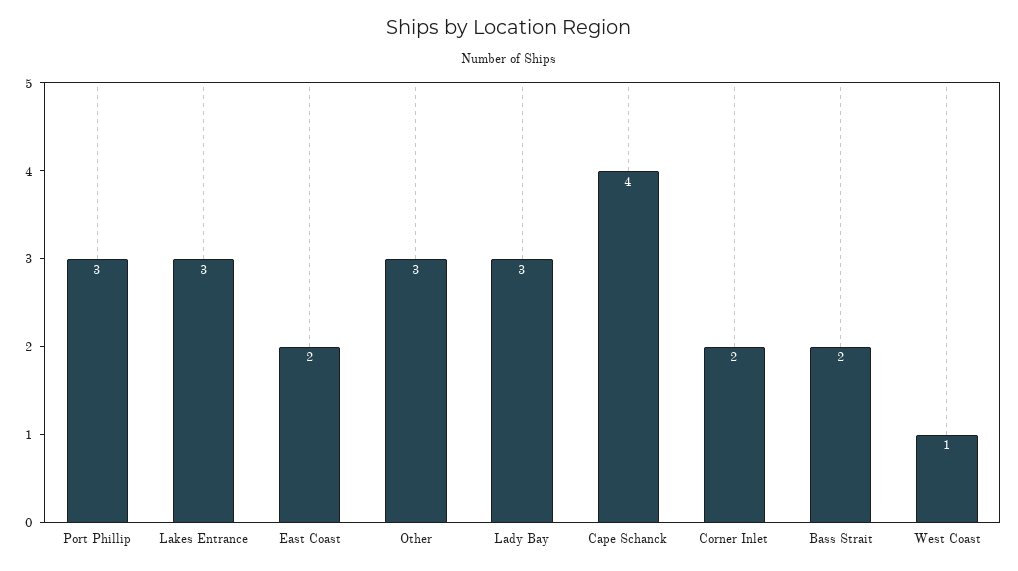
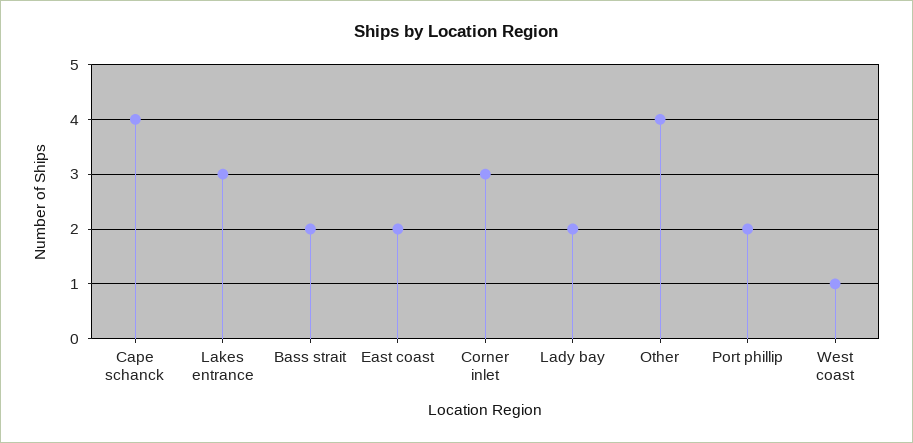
Port Phillip: 3 -> 2
Other: 3 -> 4
Lady Bay: 3 -> 2
Corner Inlet: 2 -> 3

